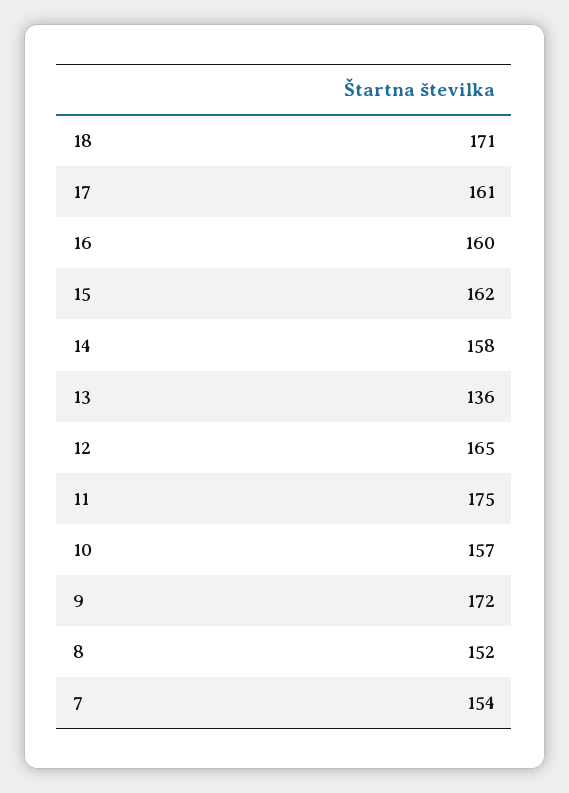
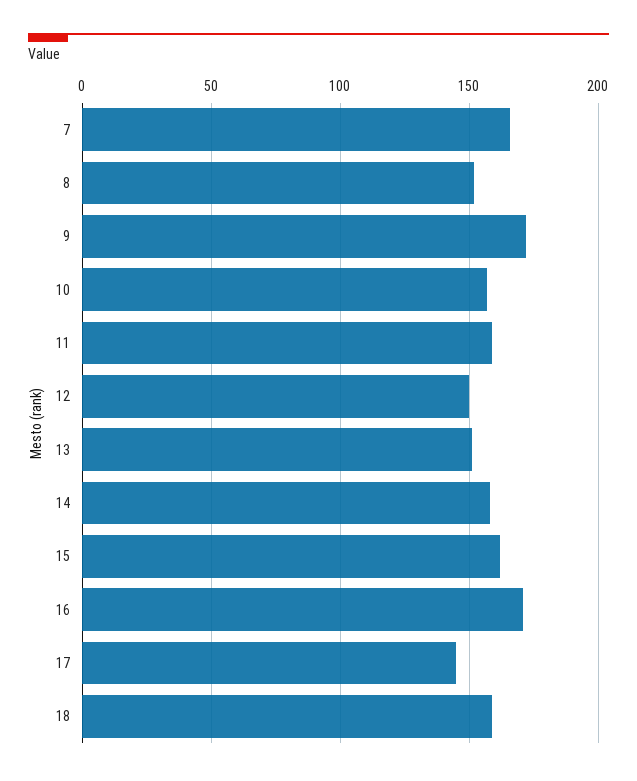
18: 171 -> 160
17: 161 -> 145
16: 160 -> 170
13: 136 -> 150
12: 165 -> 150
11: 175 -> 160
7: 154 -> 165

